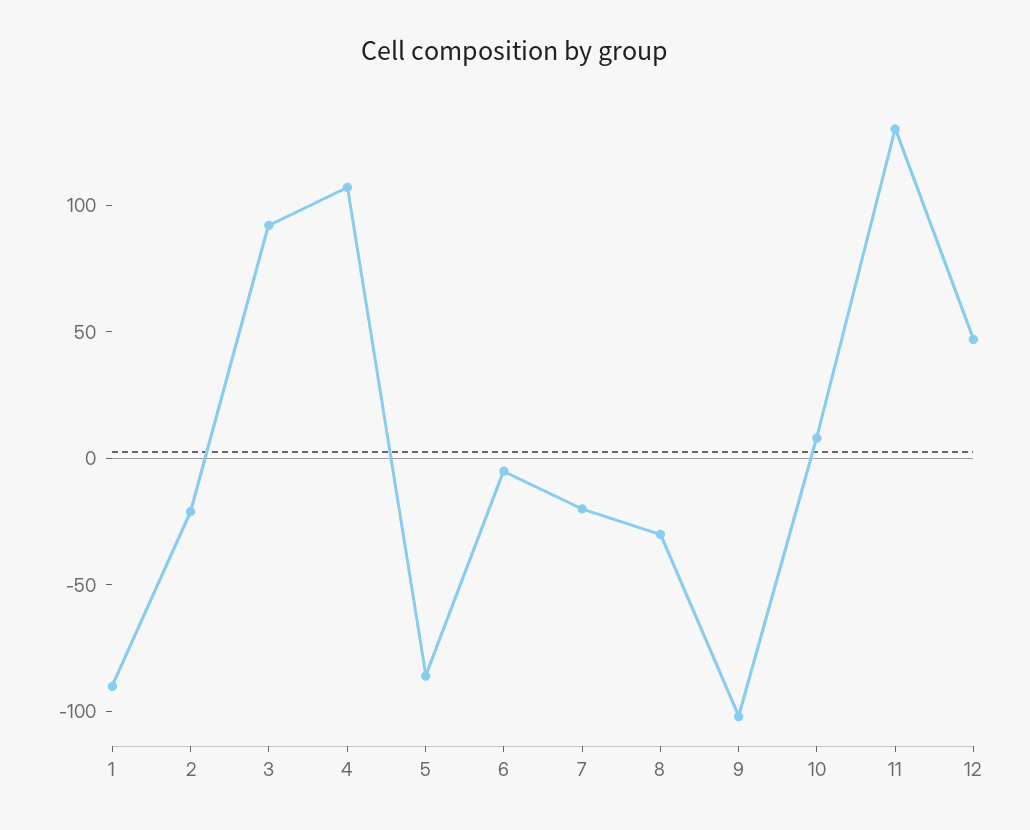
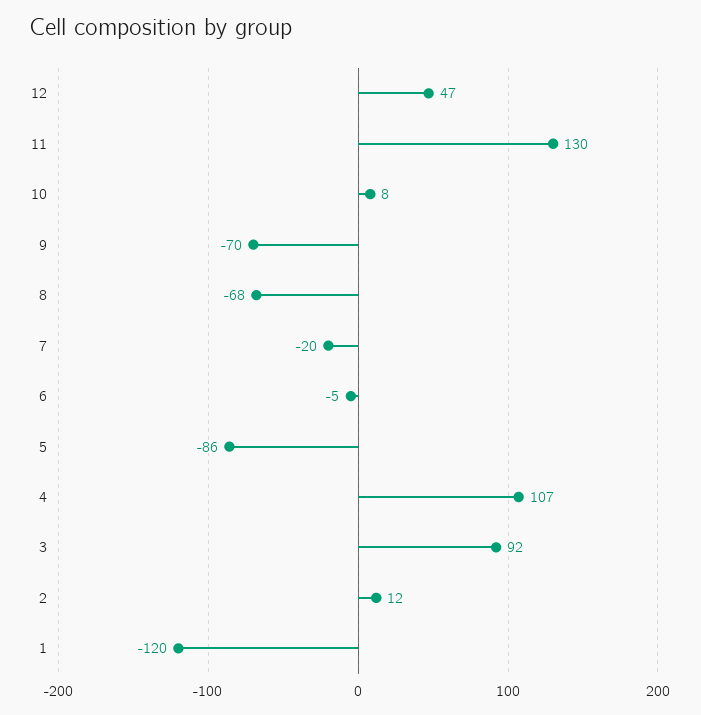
1: -90 -> -120
2: -20 -> 12
8: -30 -> -68
9: -100 -> -70

